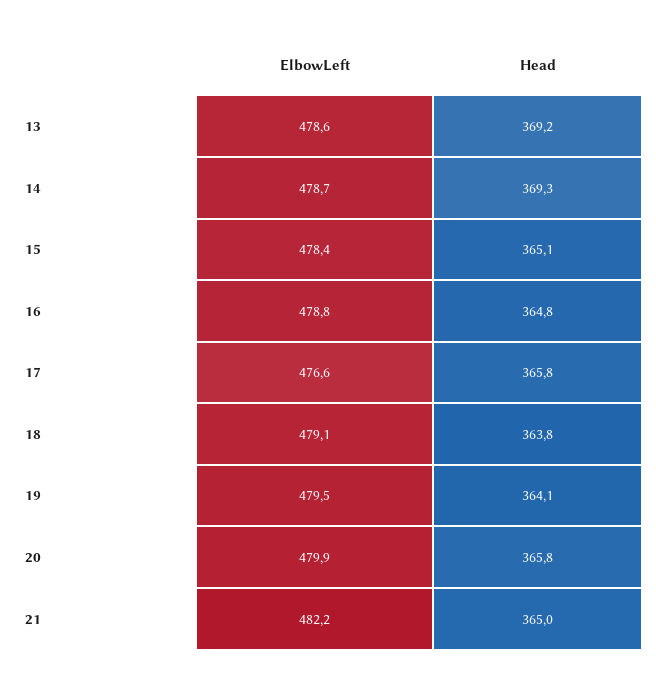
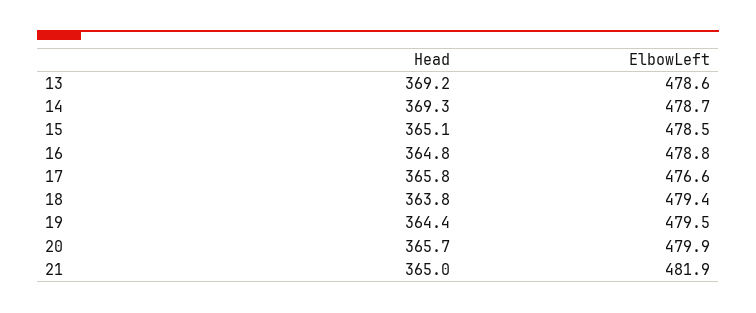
ElbowLeft, 15: 478.4 -> 478.5
ElbowLeft, 18: 479.1 -> 479.4
Head, 19: 364.1 -> 364.4
Head, 20: 365.8 -> 365.7
ElbowLeft, 21: 482.2 -> 481.9

